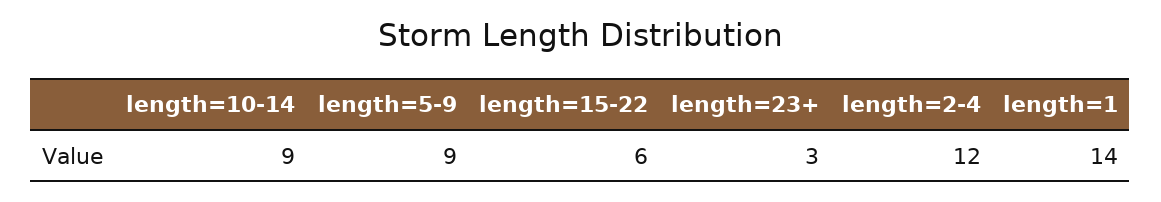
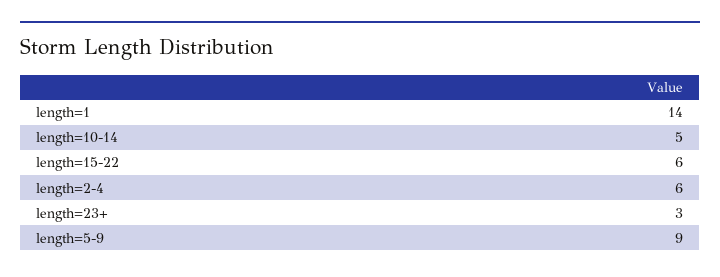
length=10-14: 9 -> 5
length=2-4: 12 -> 6

